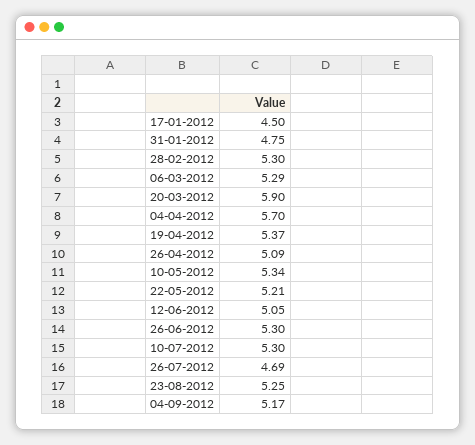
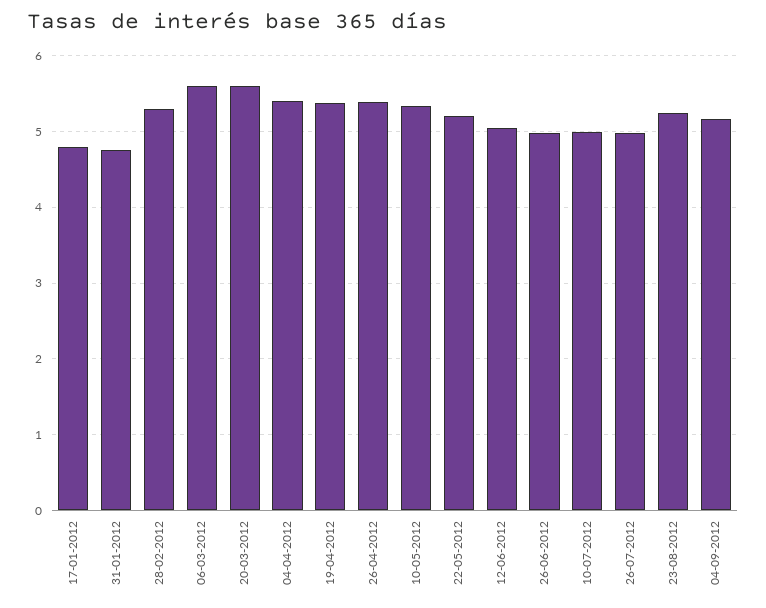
17-01-2012: 4.5 -> 4.8
06-03-2012: 5.29 -> 5.6
20-03-2012: 5.9 -> 5.6
04-04-2012: 5.7 -> 5.4
26-04-2012: 5.09 -> 5.4
26-06-2012: 5.3 -> 5
10-07-2012: 5.3 -> 5
26-07-2012: 4.69 -> 5

